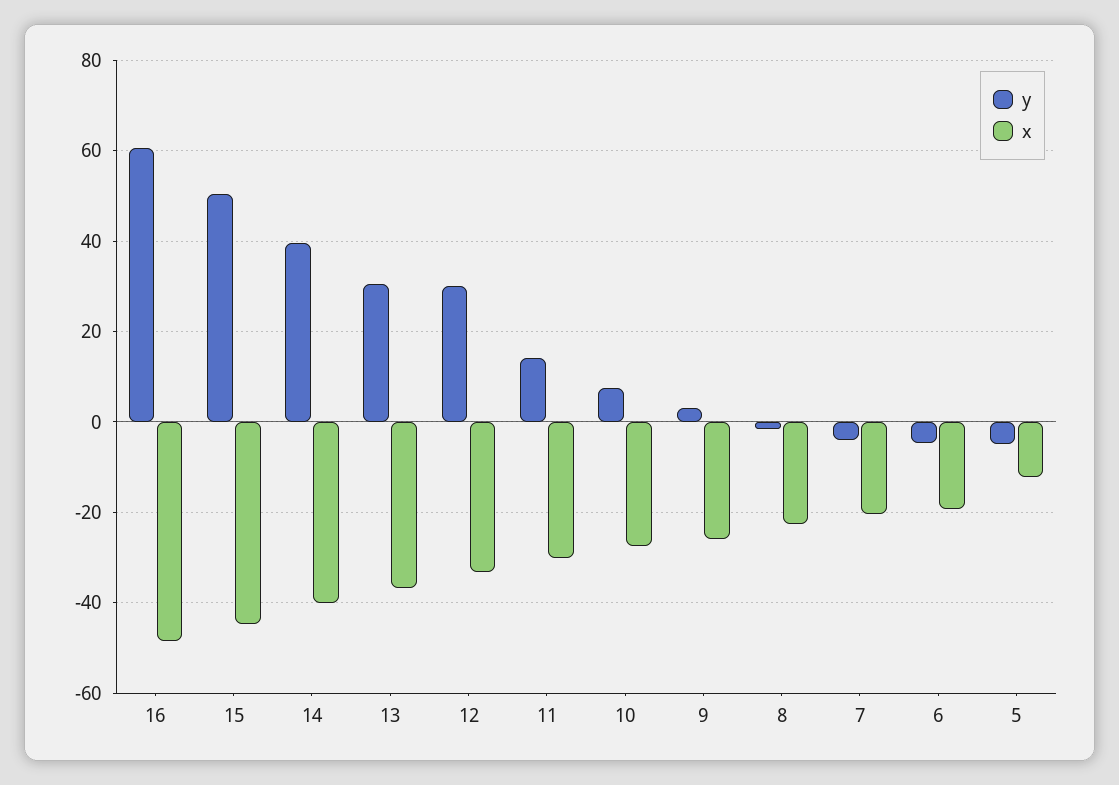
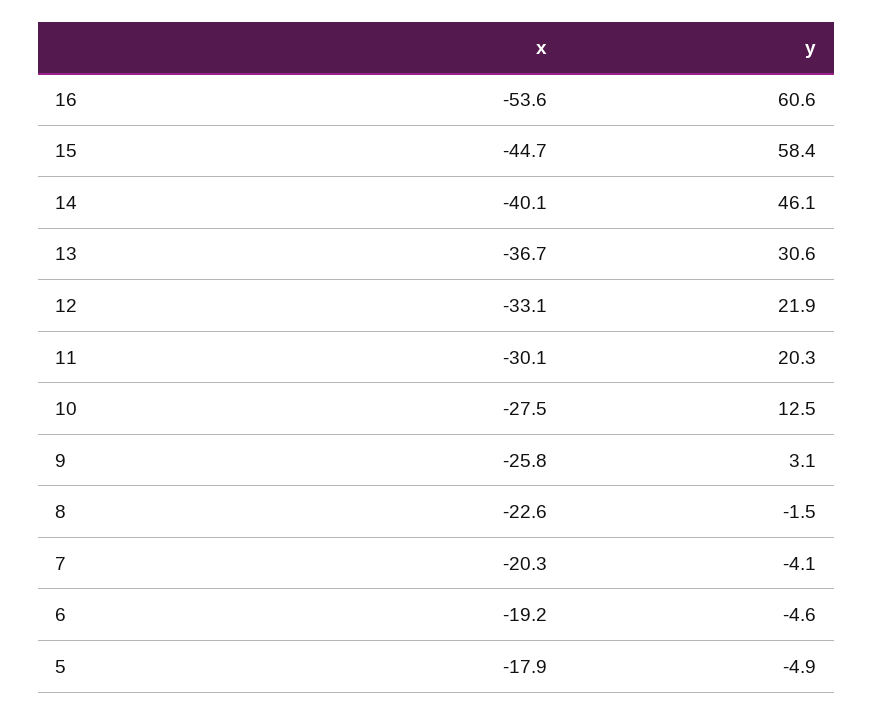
x, 16: -48 -> -53.6
y, 15: 50 -> 58.4
y, 14: 40 -> 46.1
y, 12: 30 -> 21.9
y, 11: 14 -> 20.3
y, 10: 8 -> 12.5
x, 5: -12 -> -17.9

